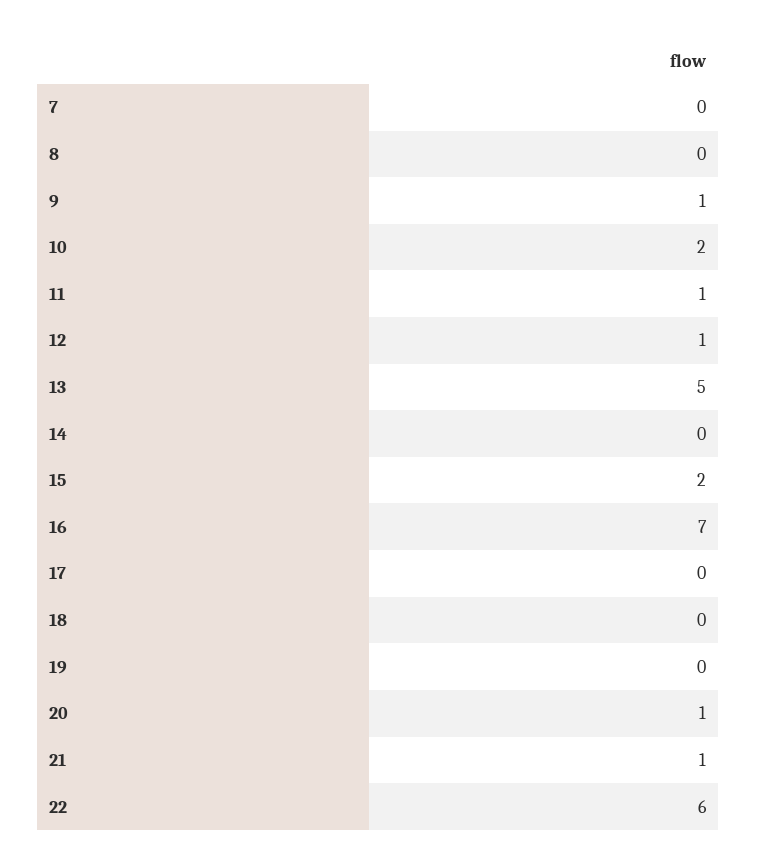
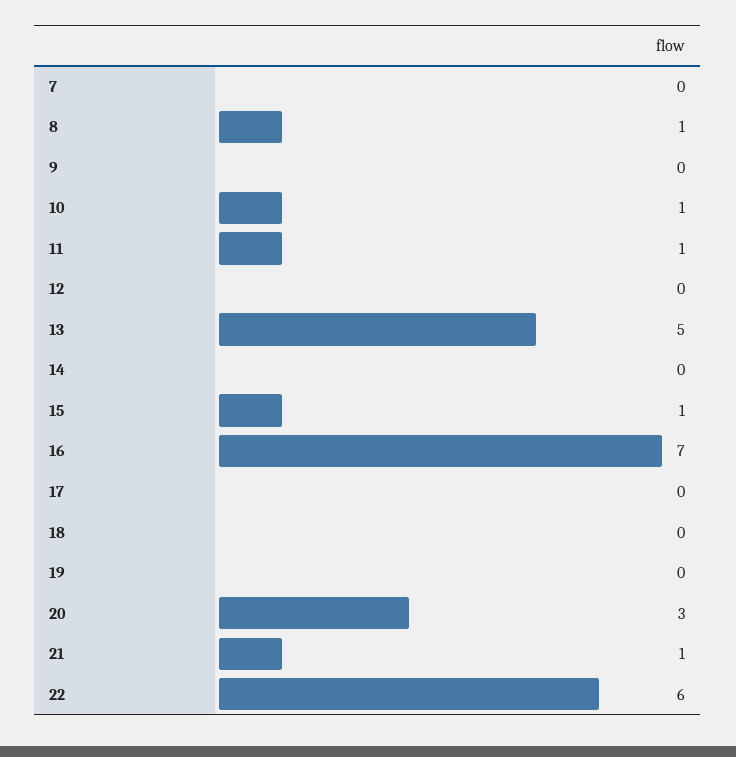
8: 0 -> 1
9: 1 -> 0
10: 2 -> 1
12: 1 -> 0
15: 2 -> 1
20: 1 -> 3

